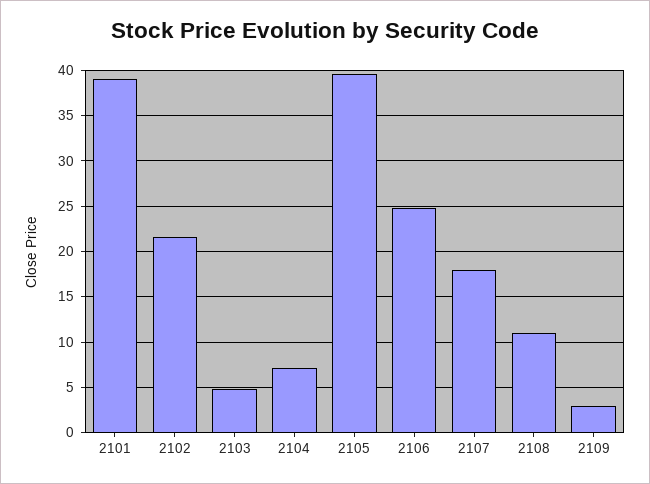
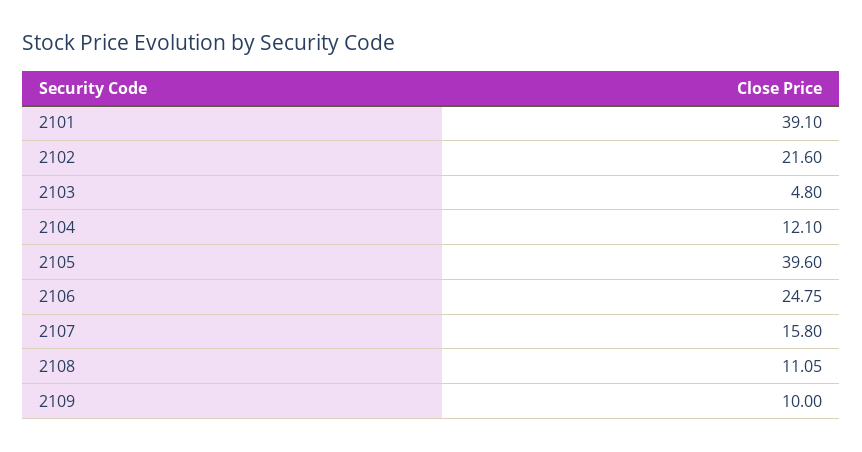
2104: 7 -> 12.1
2107: 18 -> 15.8
2109: 3 -> 10

